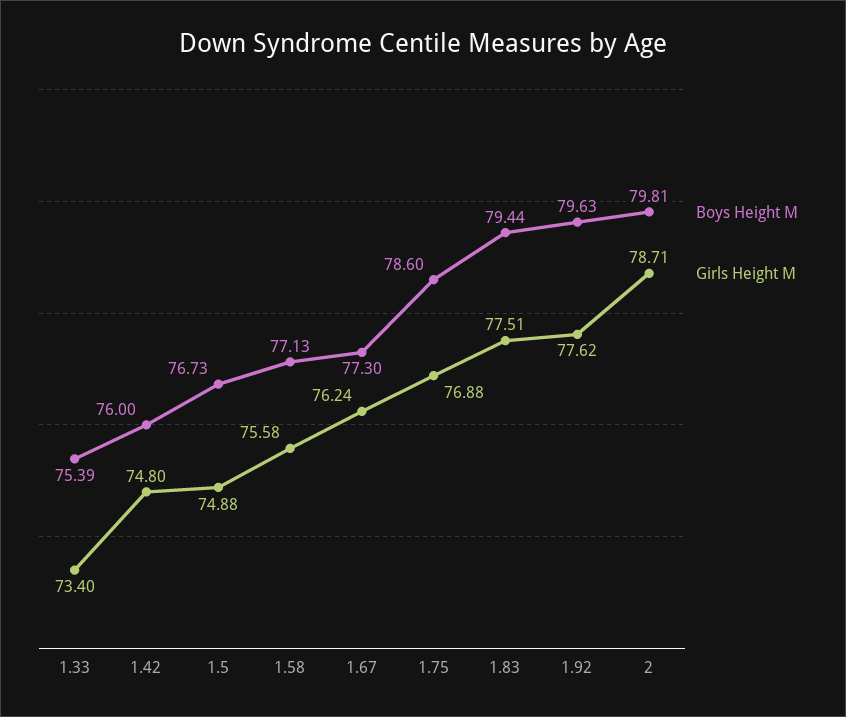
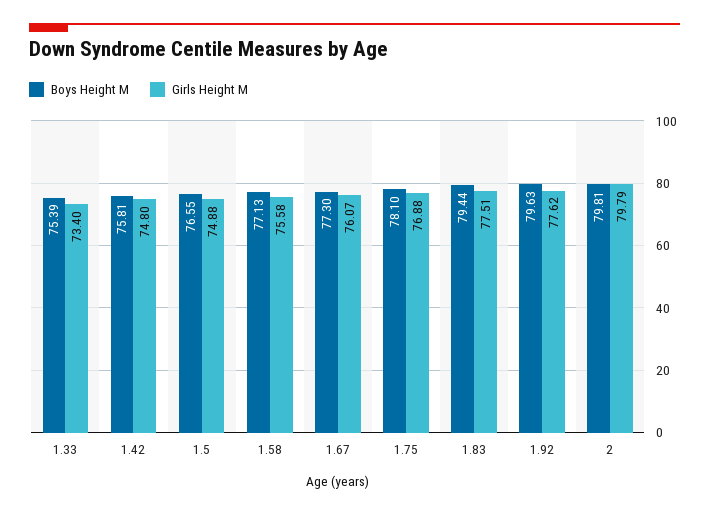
Boys Height M, 1.42: 76 -> 75.81
Boys Height M, 1.5: 76.73 -> 76.55
Girls Height M, 1.67: 76.24 -> 76.07
Boys Height M, 1.75: 78.6 -> 78.1
Girls Height M, 2: 78.71 -> 79.79

